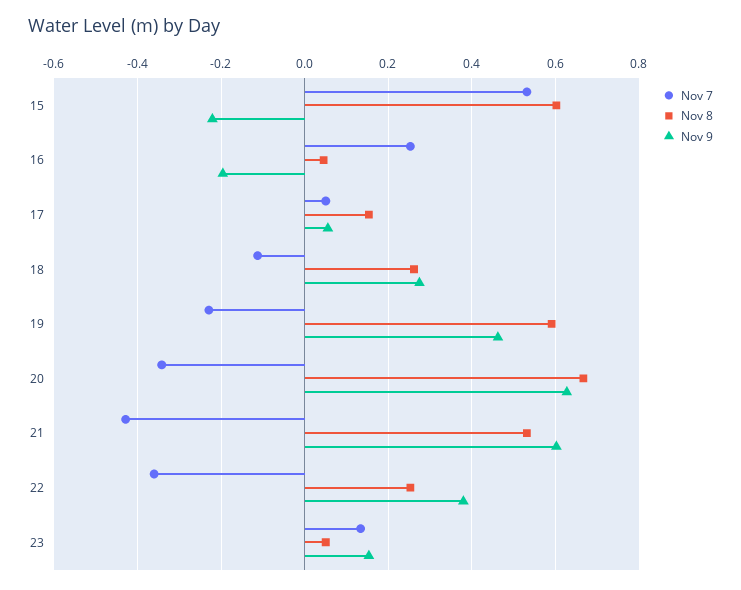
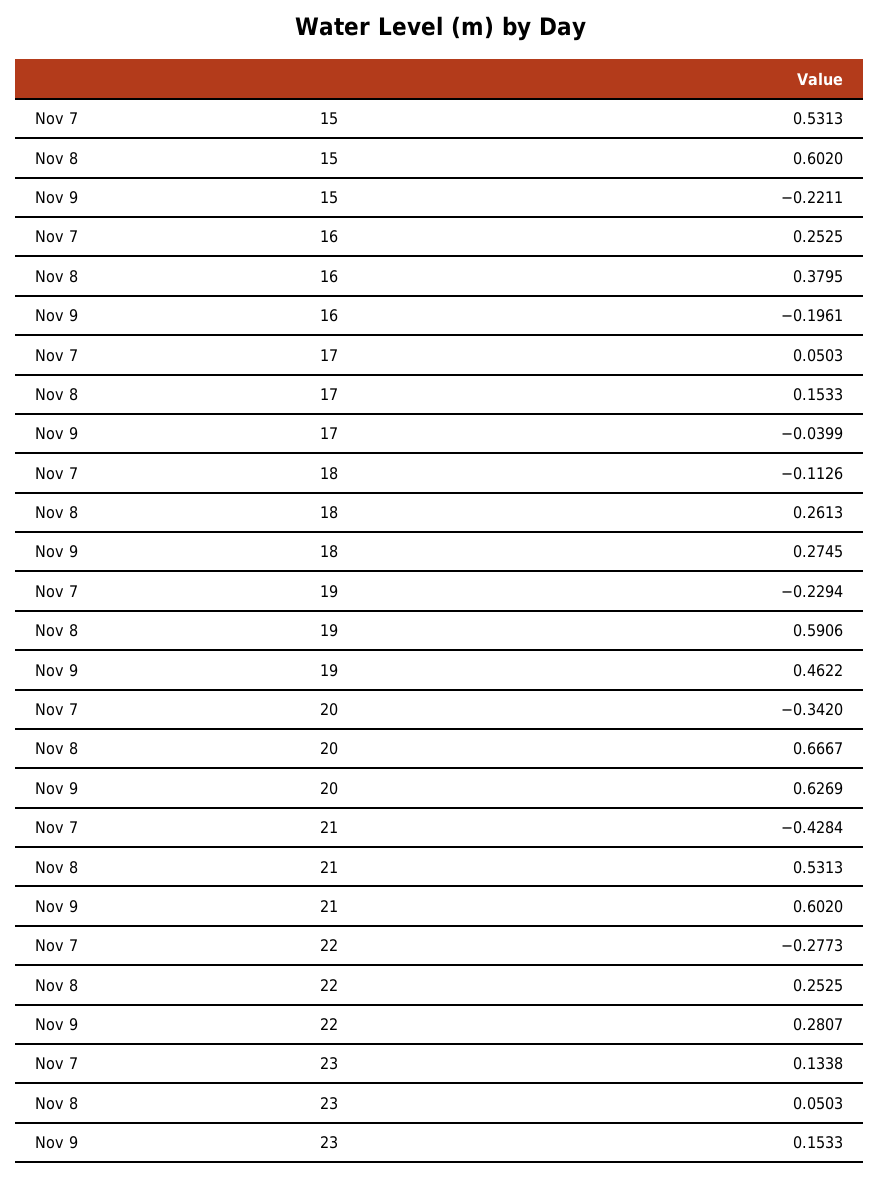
Nov 8, 16: 0.04 -> 0.3795
Nov 9, 17: 0.06 -> -0.0399
Nov 7, 22: -0.36 -> -0.2773
Nov 9, 22: 0.38 -> 0.2807

